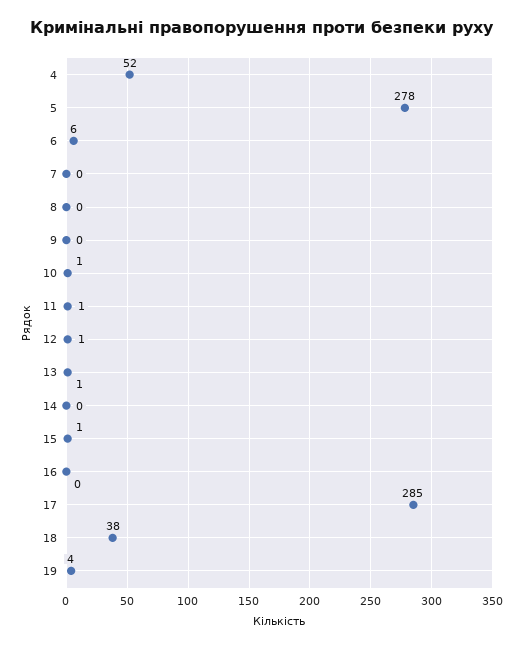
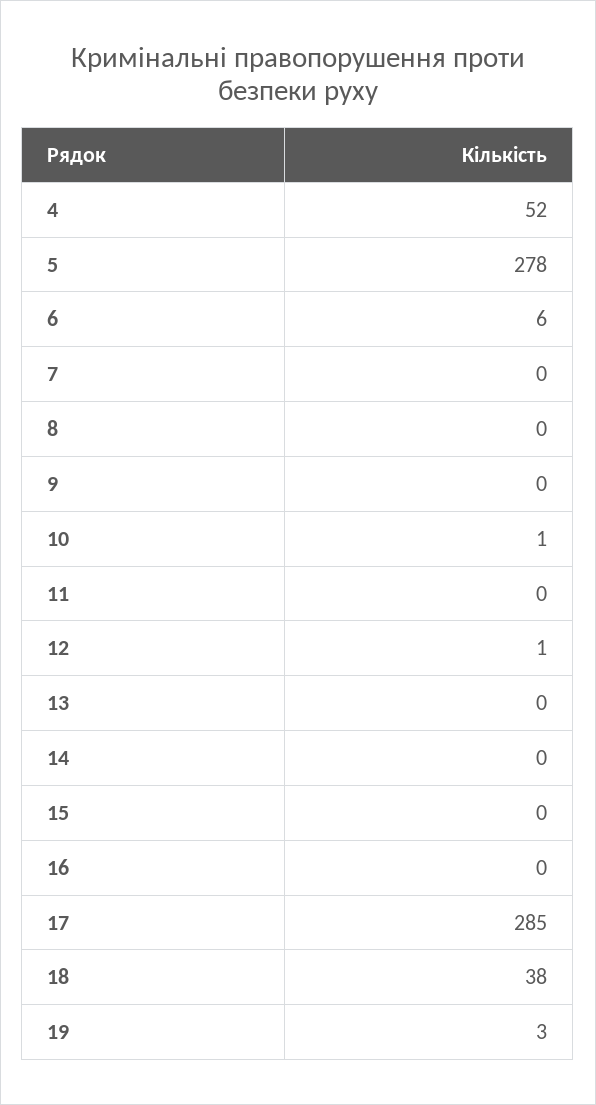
11: 1 -> 0
13: 1 -> 0
15: 1 -> 0
19: 4 -> 3

